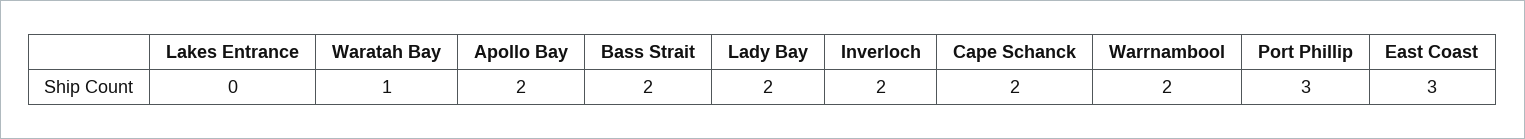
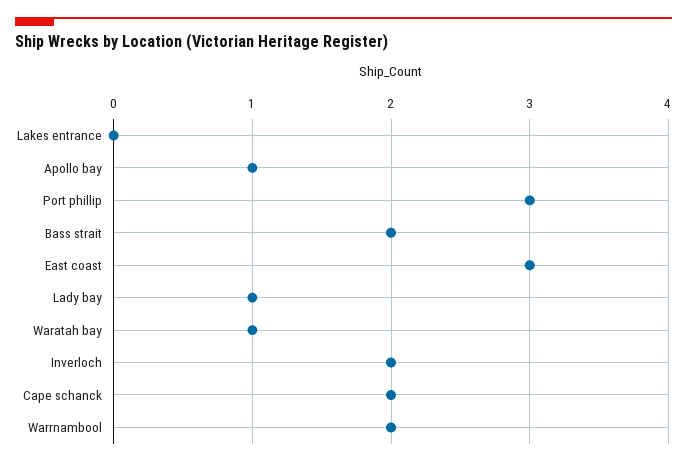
Apollo Bay: 2 -> 1
Lady Bay: 2 -> 1

